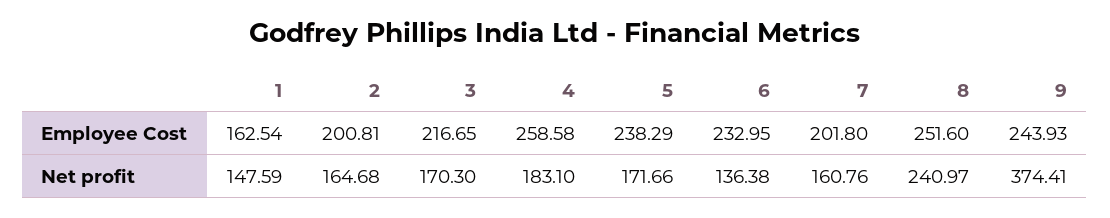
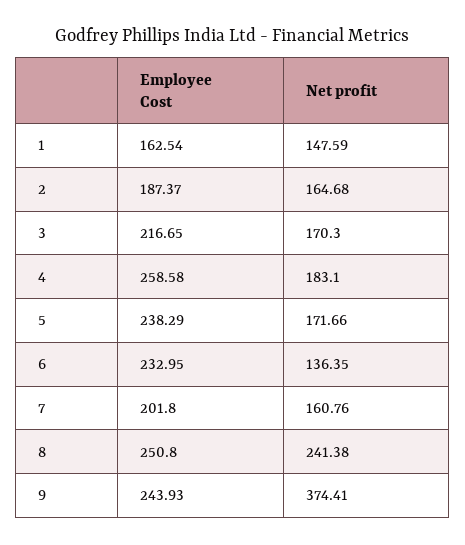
2, Employee Cost: 200.81 -> 187.37
8, Employee Cost: 251.6 -> 250.8
6, Net profit: 136.38 -> 136.35
8, Net profit: 240.97 -> 241.38

